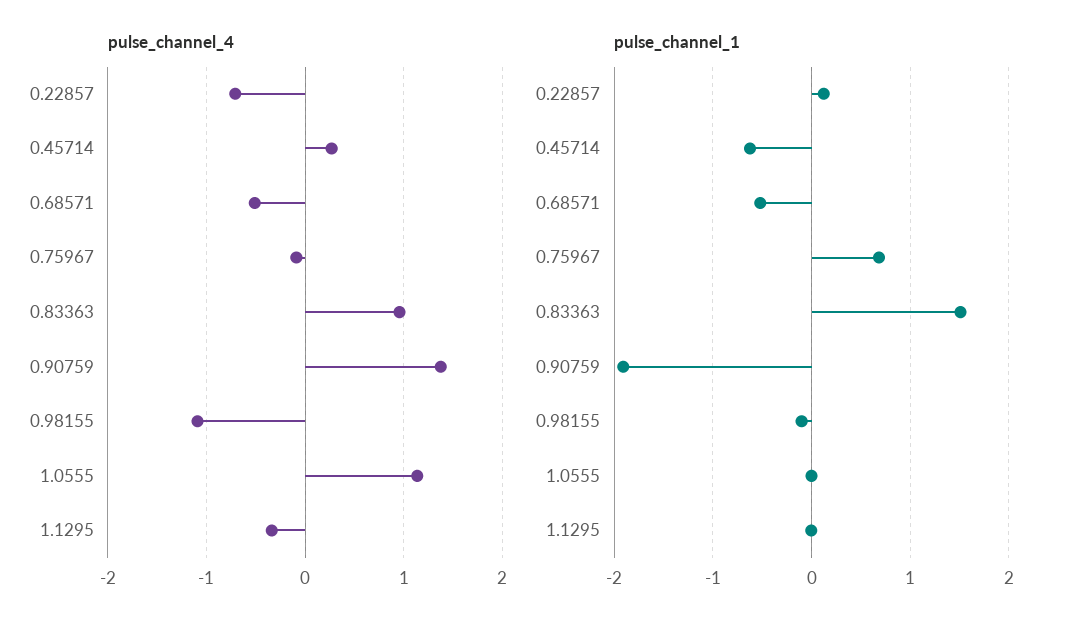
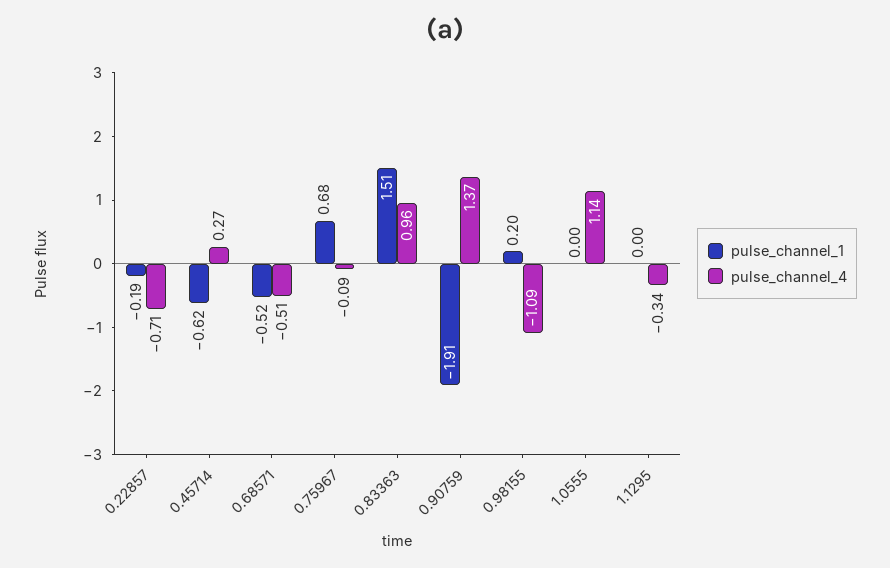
pulse_channel_1, 0.22857: 0.1 -> -0.19
pulse_channel_1, 0.98155: -0.1 -> 0.2

